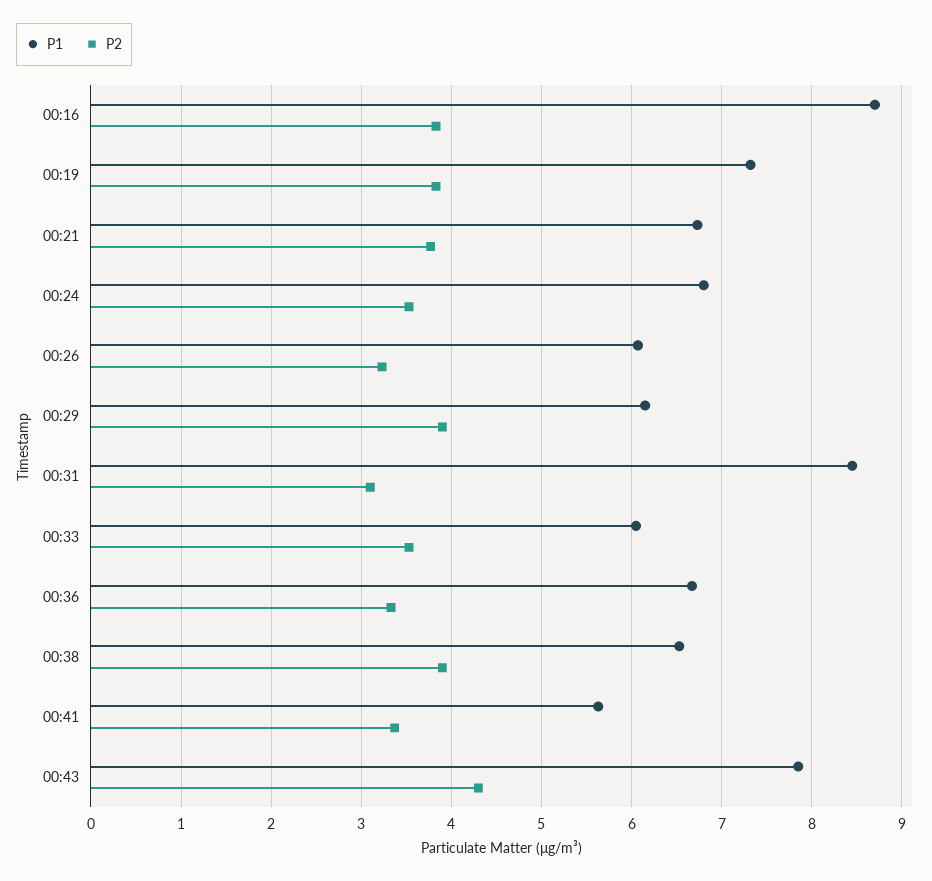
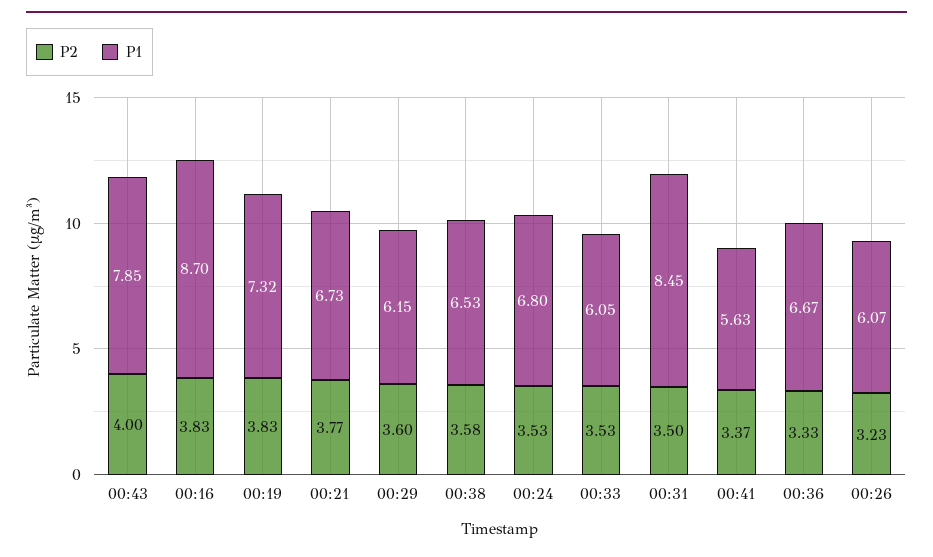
P2, 00:29: 3.9 -> 3.6
P2, 00:31: 3.1 -> 3.5
P2, 00:38: 3.9 -> 3.58
P2, 00:43: 4.3 -> 4

